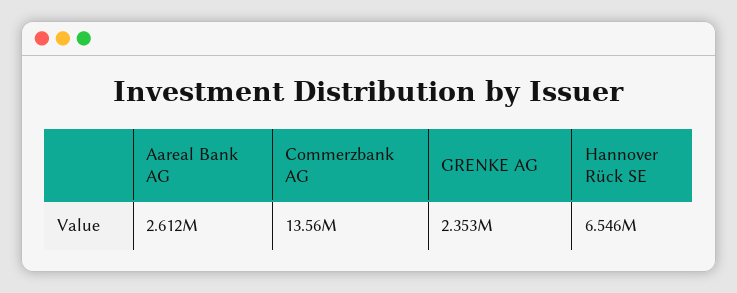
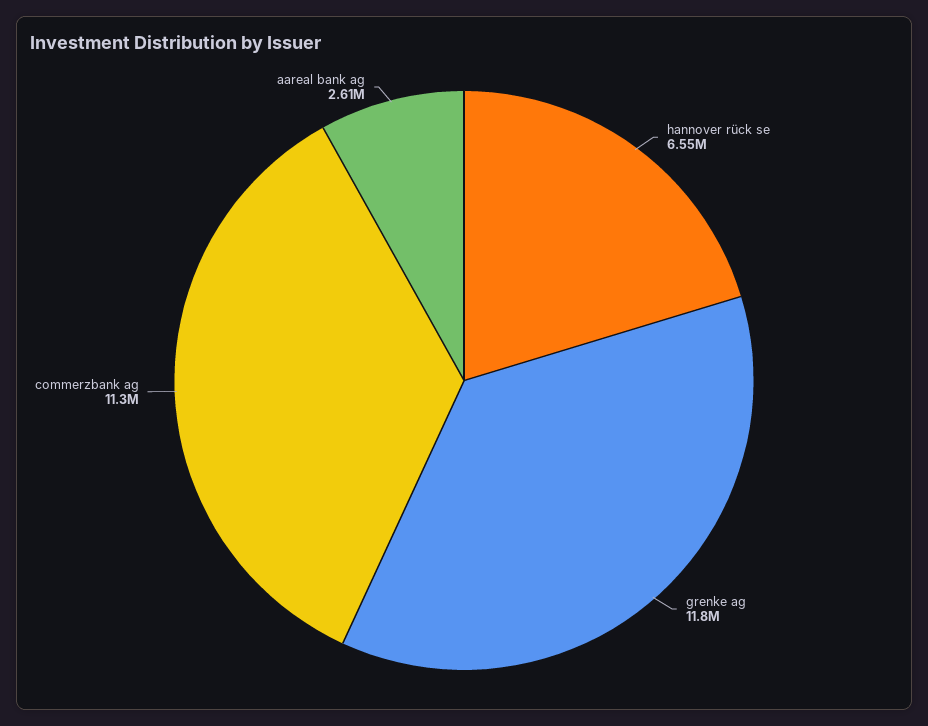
Commerzbank AG: 13560000 -> 11300000
GRENKE AG: 2353000 -> 11800000

